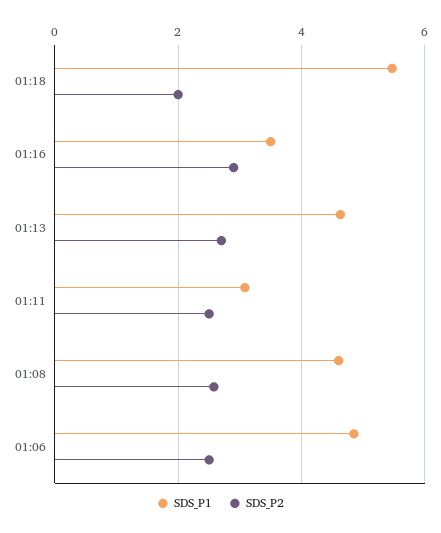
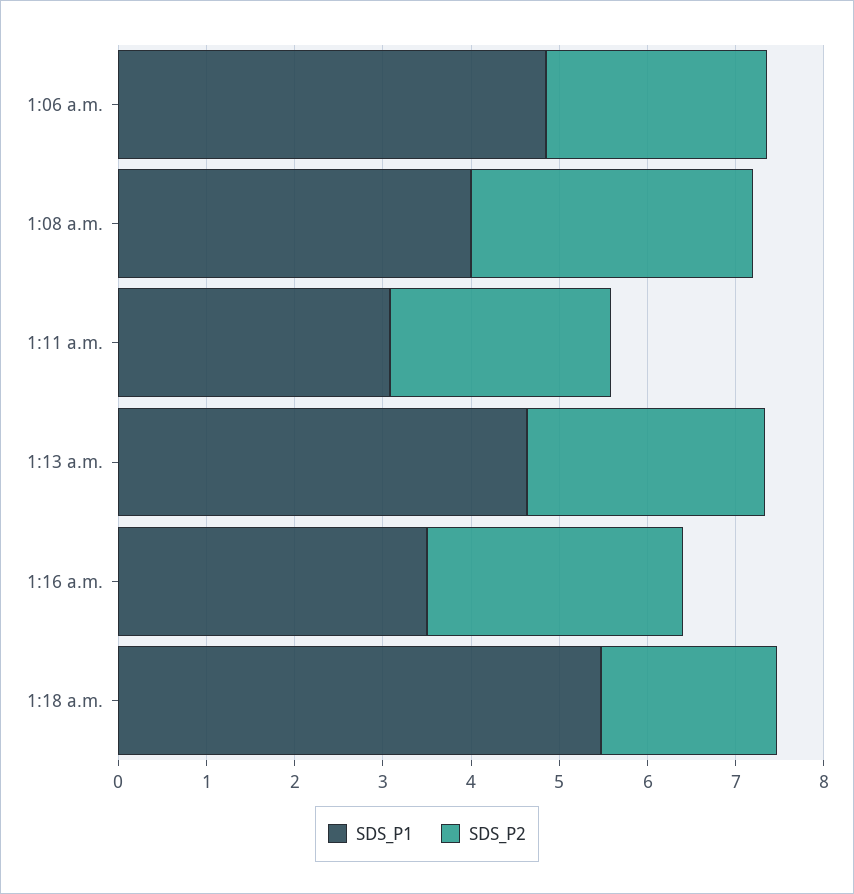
SDS_P1, 01:08: 4.6 -> 4
SDS_P2, 01:08: 2.6 -> 3.2

